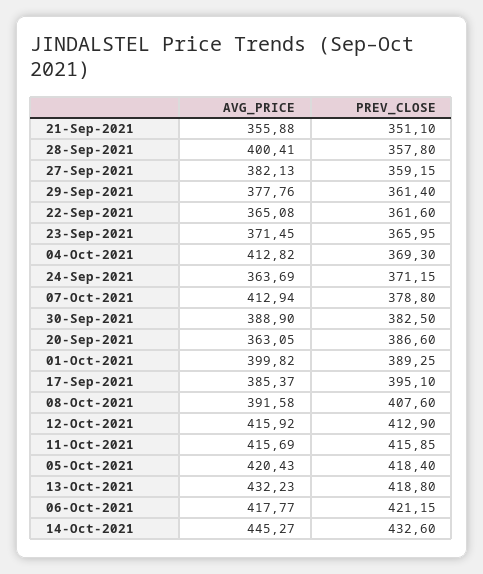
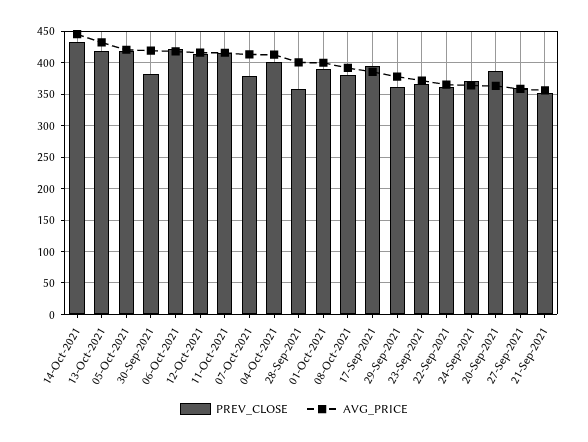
AVG_PRICE, 27-Sep-2021: 382.13 -> 360
PREV_CLOSE, 04-Oct-2021: 369.3 -> 400
AVG_PRICE, 30-Sep-2021: 388.9 -> 420
PREV_CLOSE, 08-Oct-2021: 407.6 -> 380

